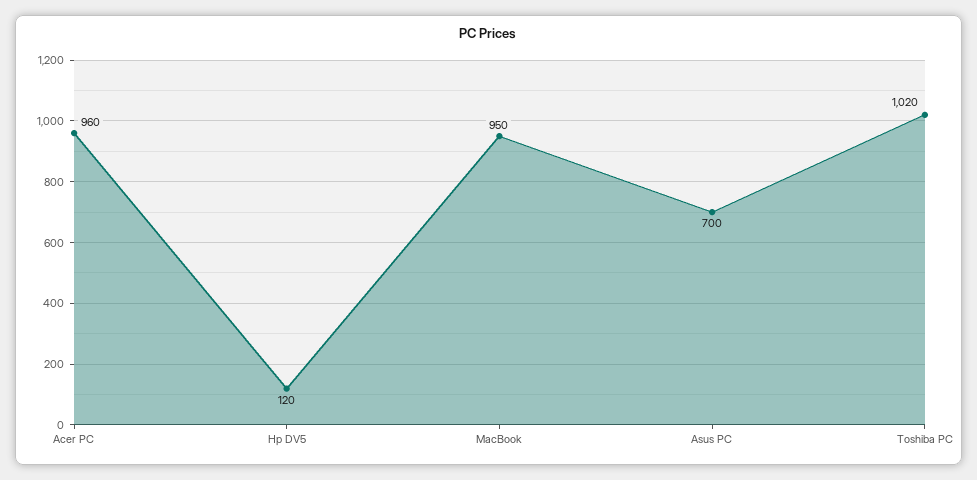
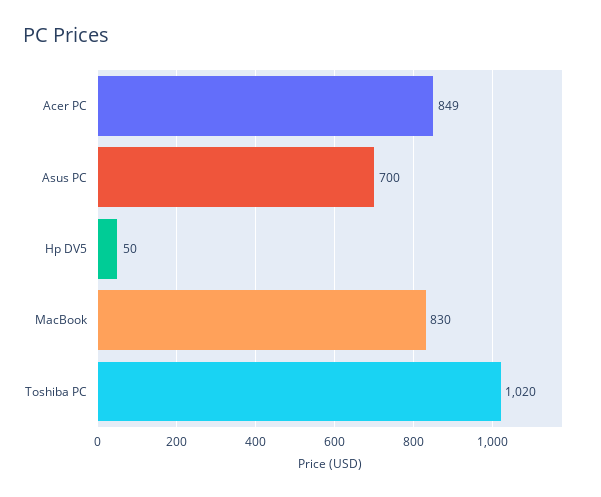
Acer PC: 960 -> 849
Hp DV5: 120 -> 50
MacBook: 950 -> 830

